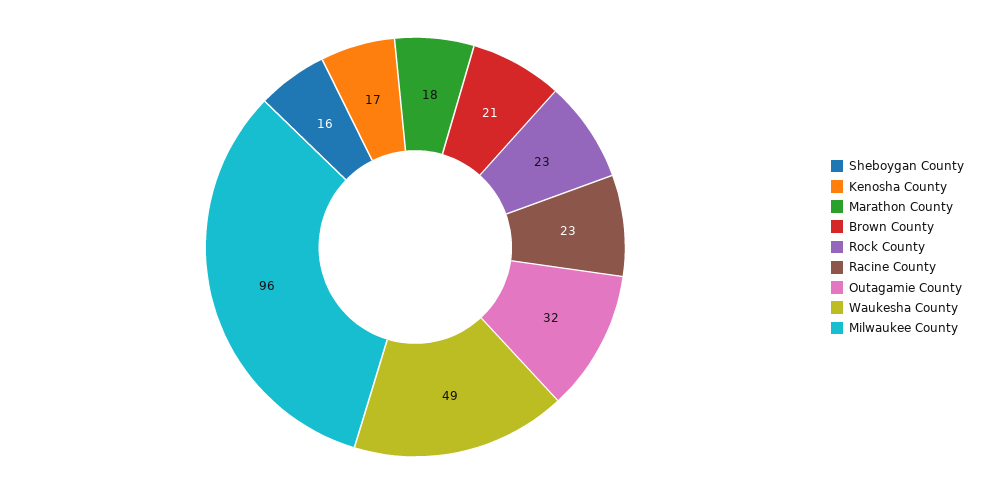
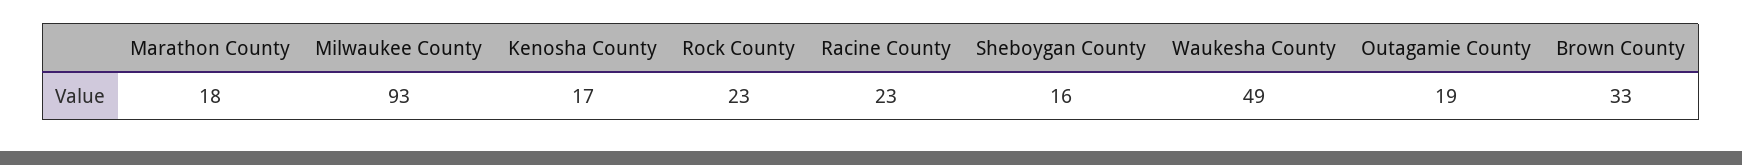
Brown County: 21 -> 33
Outagamie County: 32 -> 19
Milwaukee County: 96 -> 93

